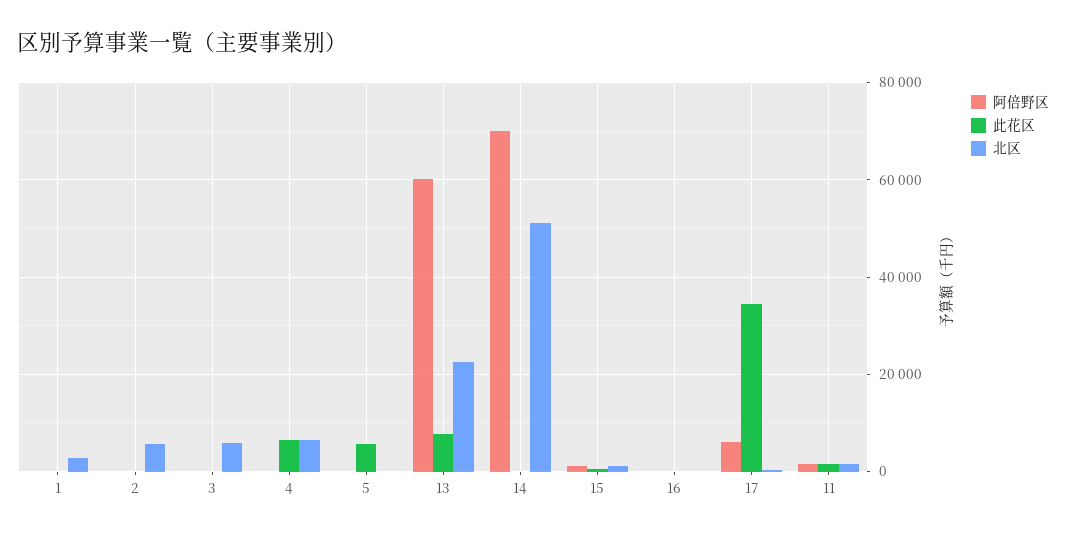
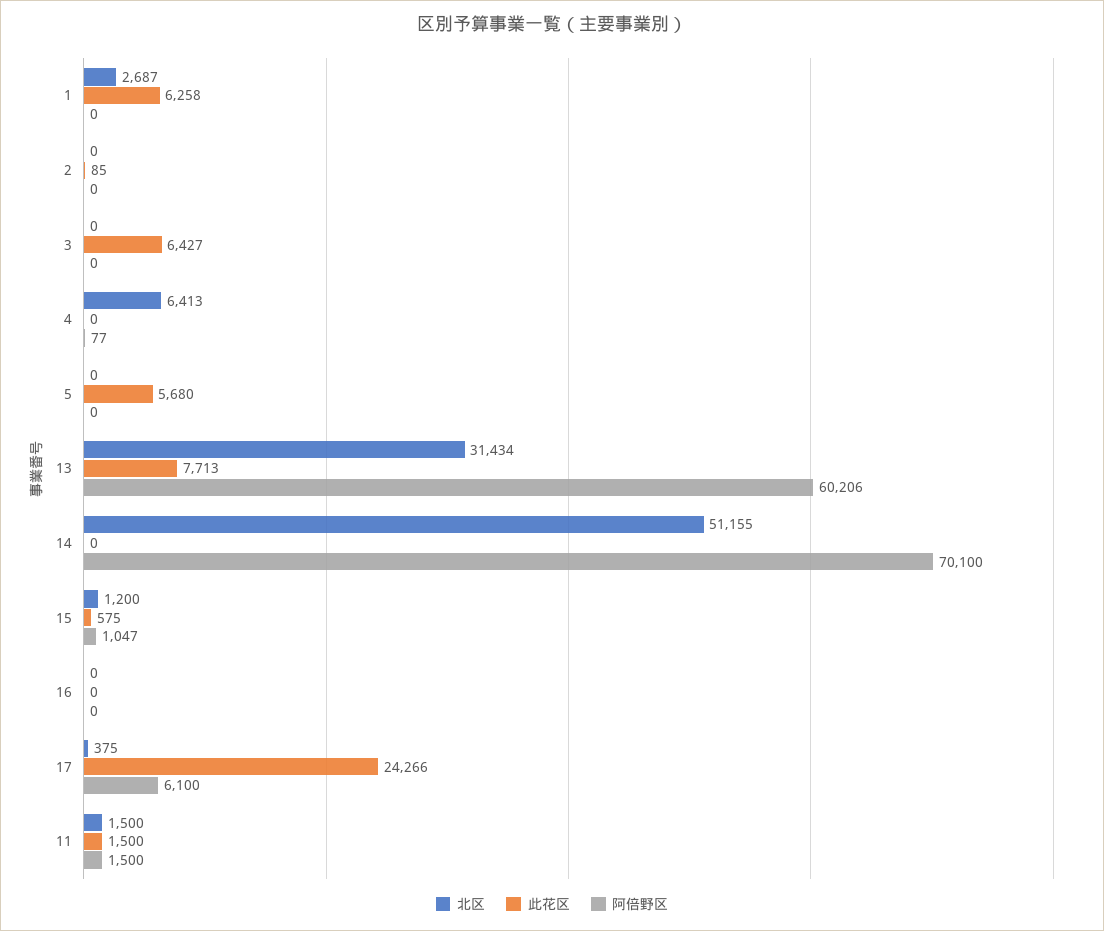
此花区, 1: 0 -> 6258
北区, 2: 6000 -> 0
此花区, 3: 0 -> 6427
北区, 3: 6000 -> 0
此花区, 4: 6000 -> 0
北区, 13: 22000 -> 31434
此花区, 17: 34000 -> 24266

